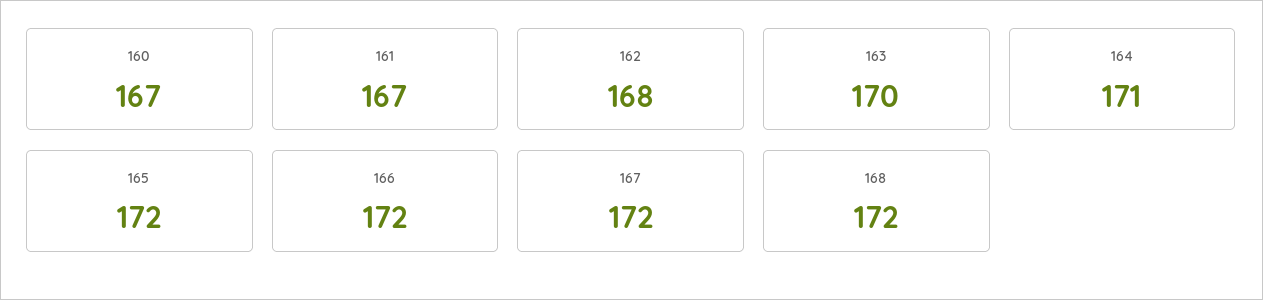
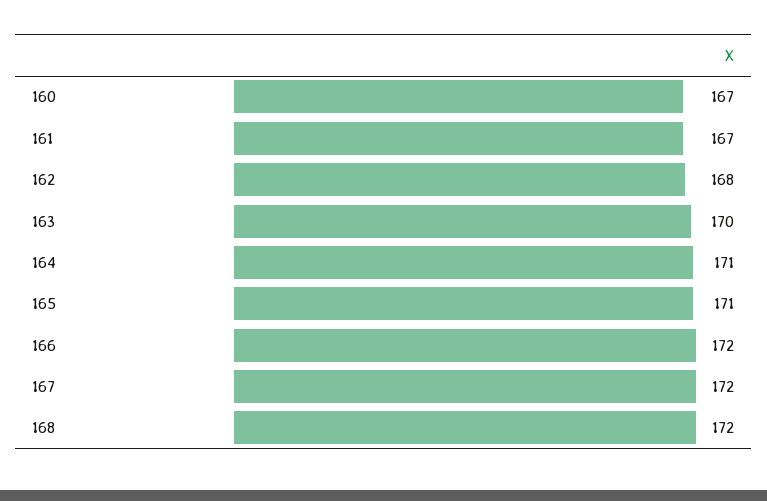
165: 172 -> 171

